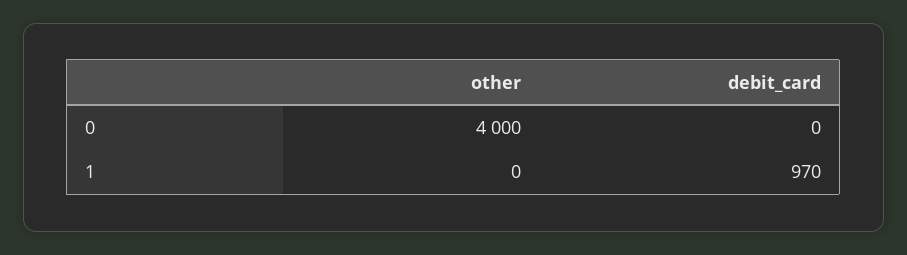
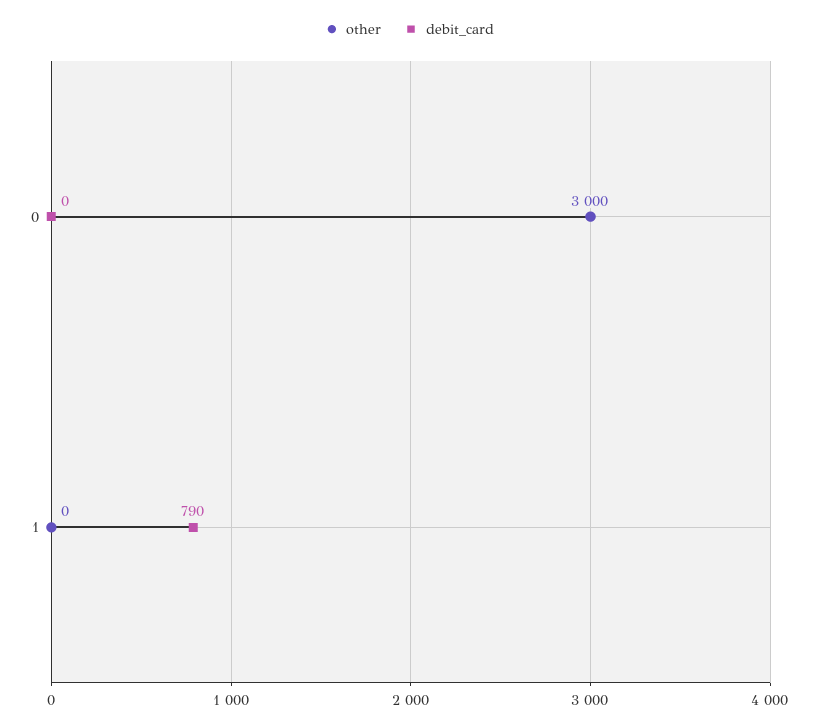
other, 0: 4000 -> 3000
debit_card, 1: 970 -> 790

